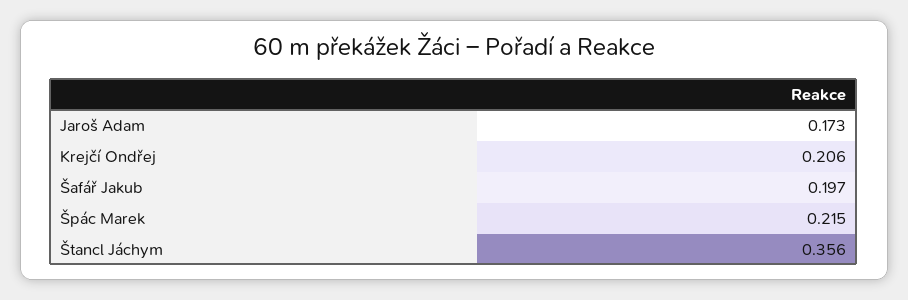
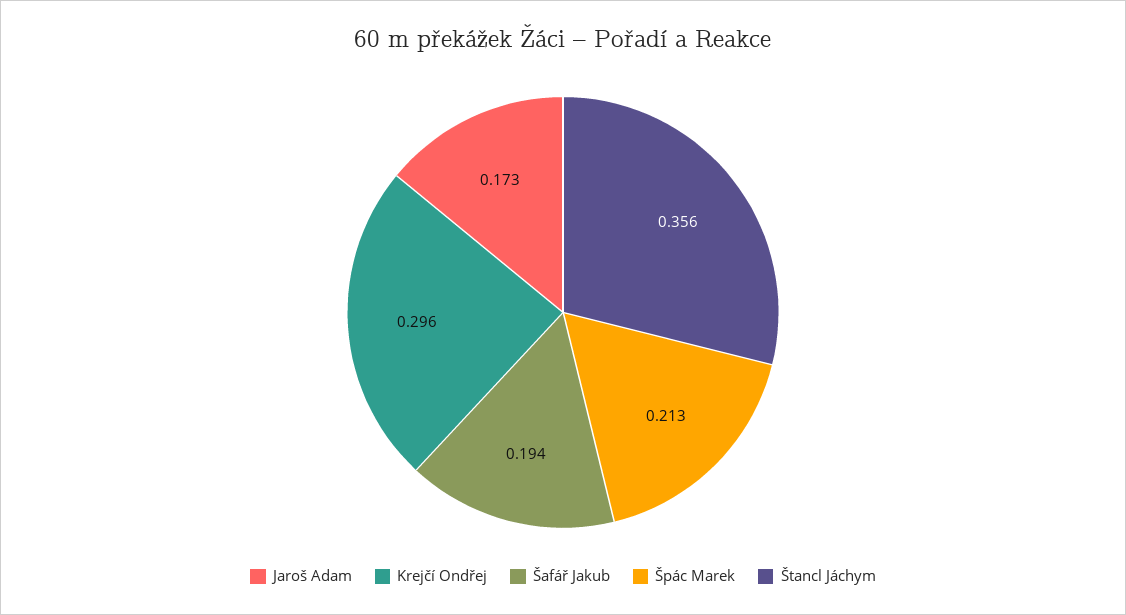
Krejčí Ondřej: 0.206 -> 0.296
Šafář Jakub: 0.197 -> 0.194
Špác Marek: 0.215 -> 0.213

